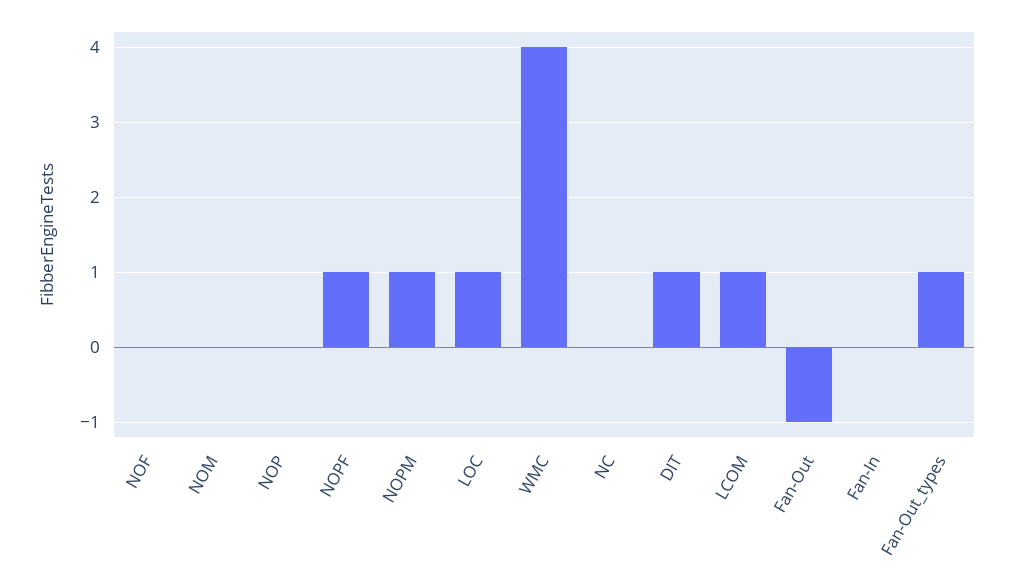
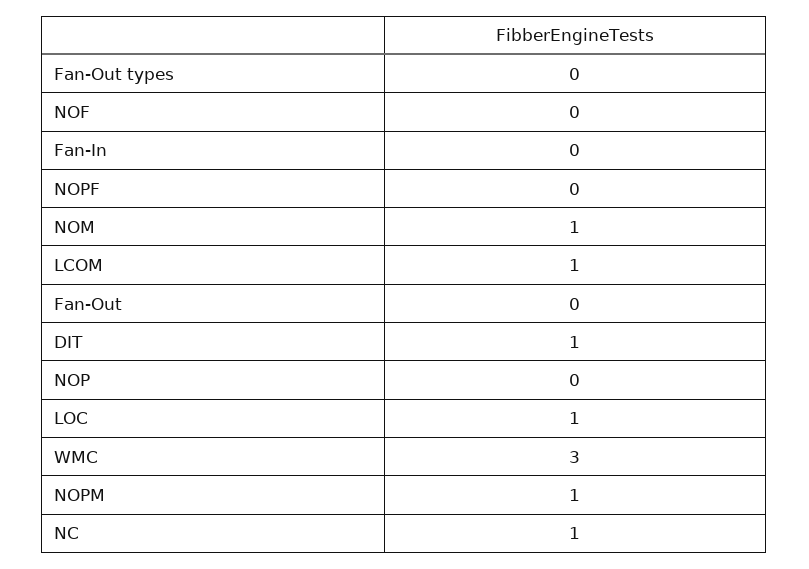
NOM: 0 -> 1
NOPF: 1 -> 0
WMC: 4 -> 3
NC: 0 -> 1
Fan-Out: -1 -> 0
Fan-Out_types: 1 -> 0

